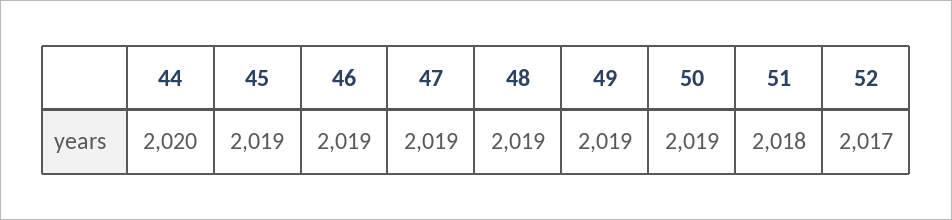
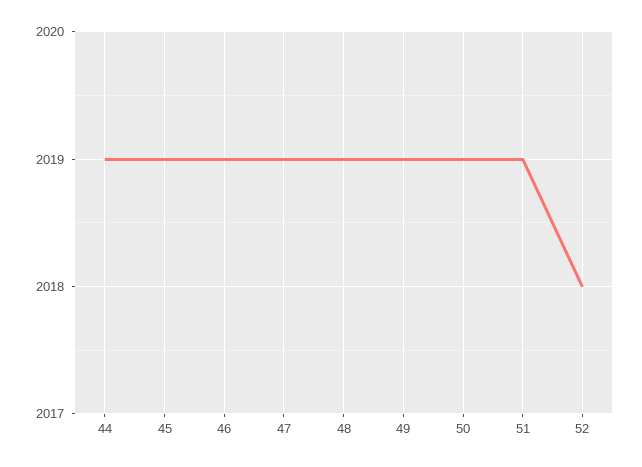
44: 2020 -> 2019
51: 2018 -> 2019
52: 2017 -> 2018

